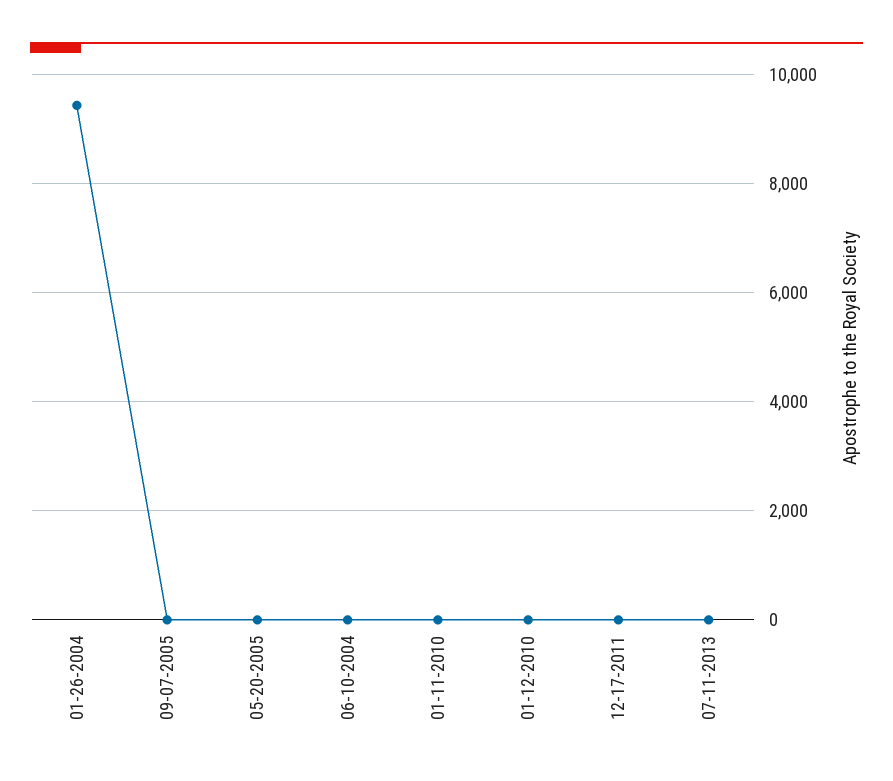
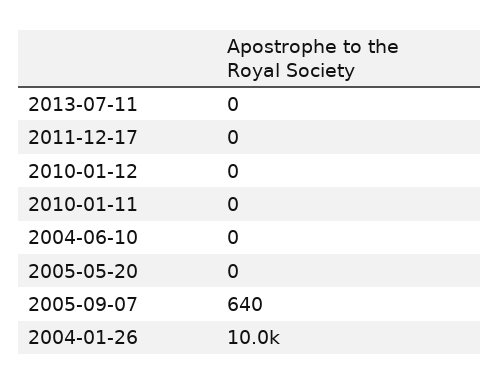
01-26-2004: 9400 -> 10000
09-07-2005: 0 -> 640

